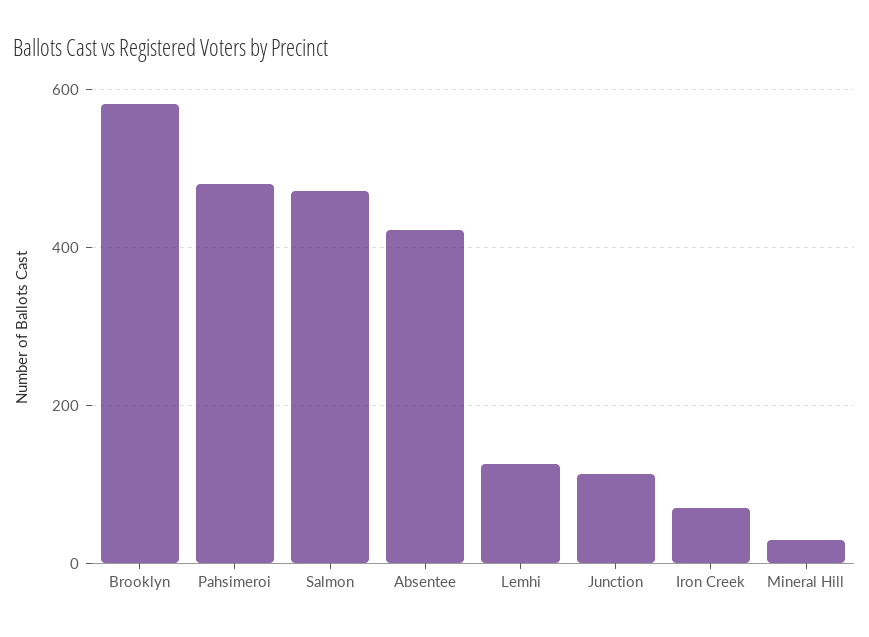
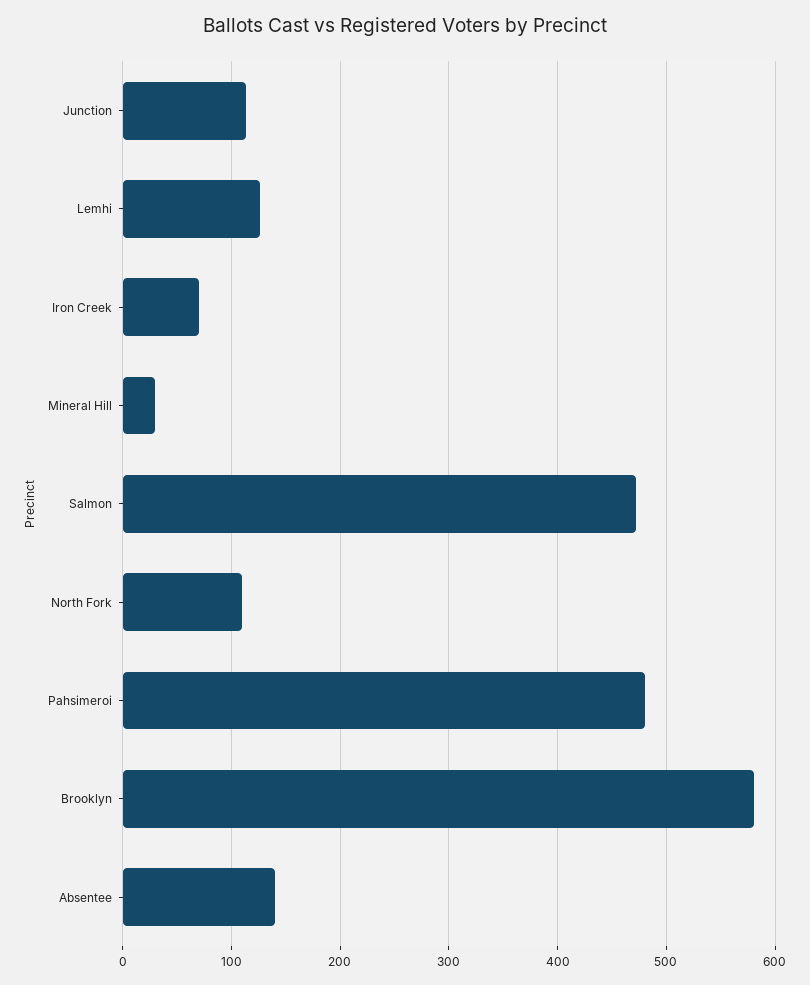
Absentee: 420 -> 140
North Fork: none -> 110

